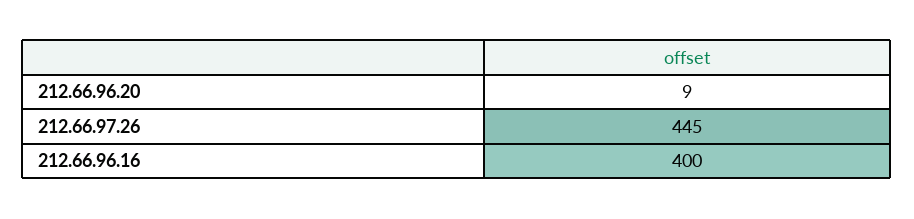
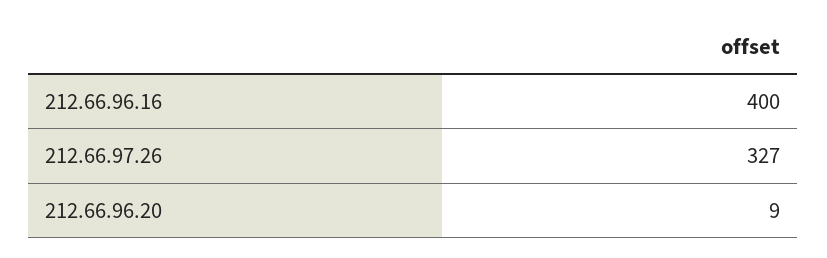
212.66.97.26: 445 -> 327

